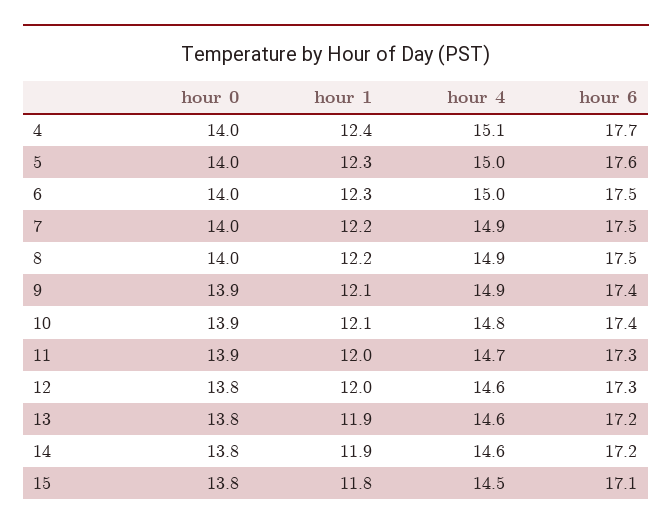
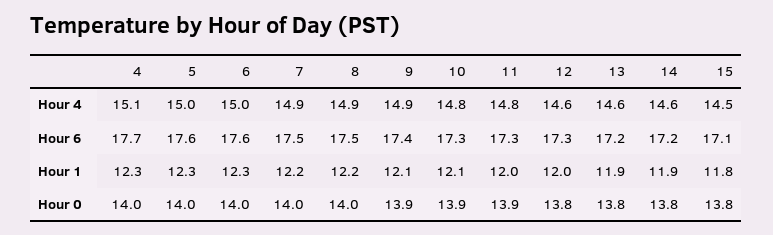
hour 1, 4: 12.4 -> 12.3
hour 6, 6: 17.5 -> 17.6
hour 6, 10: 17.4 -> 17.3
hour 4, 11: 14.7 -> 14.8

